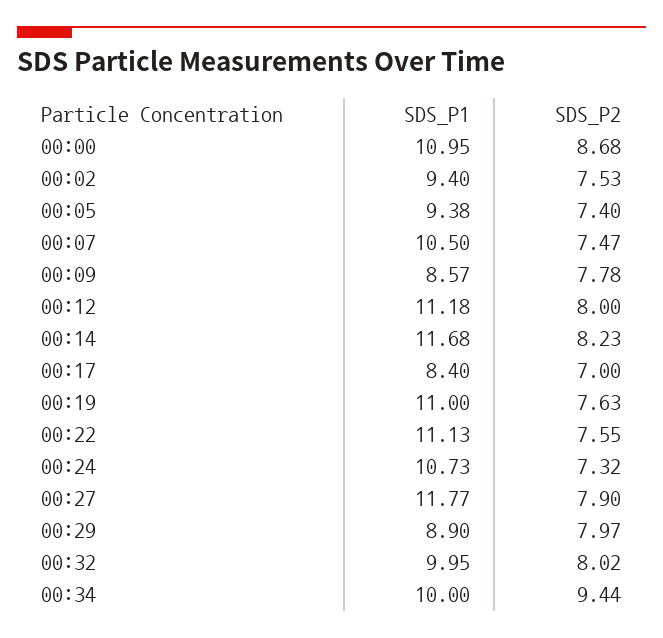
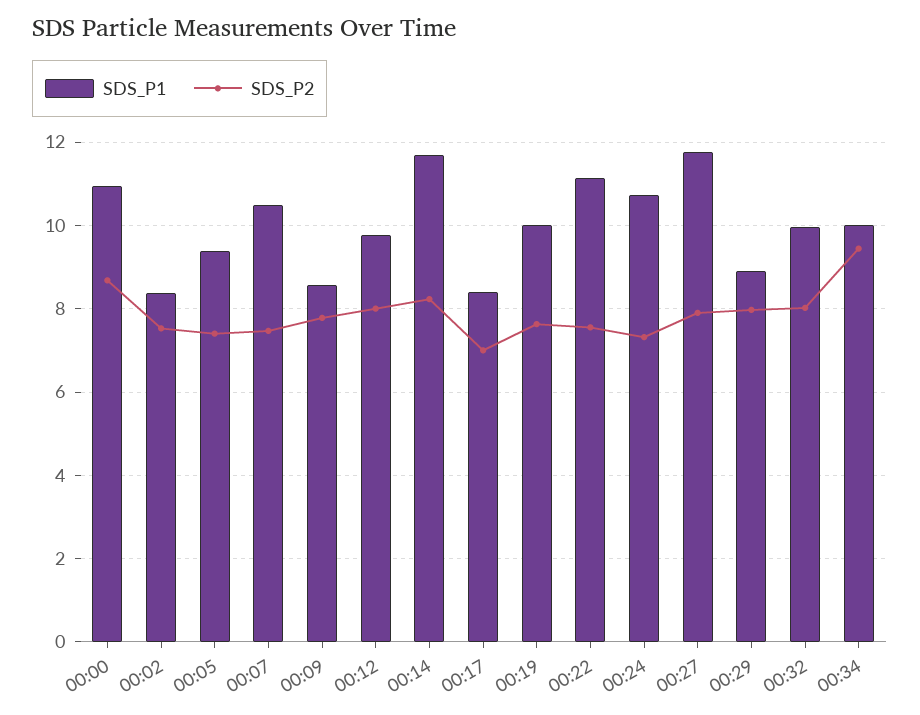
SDS_P1, 00:02: 9.4 -> 8.4
SDS_P1, 00:12: 11.18 -> 9.8
SDS_P1, 00:19: 11 -> 10

